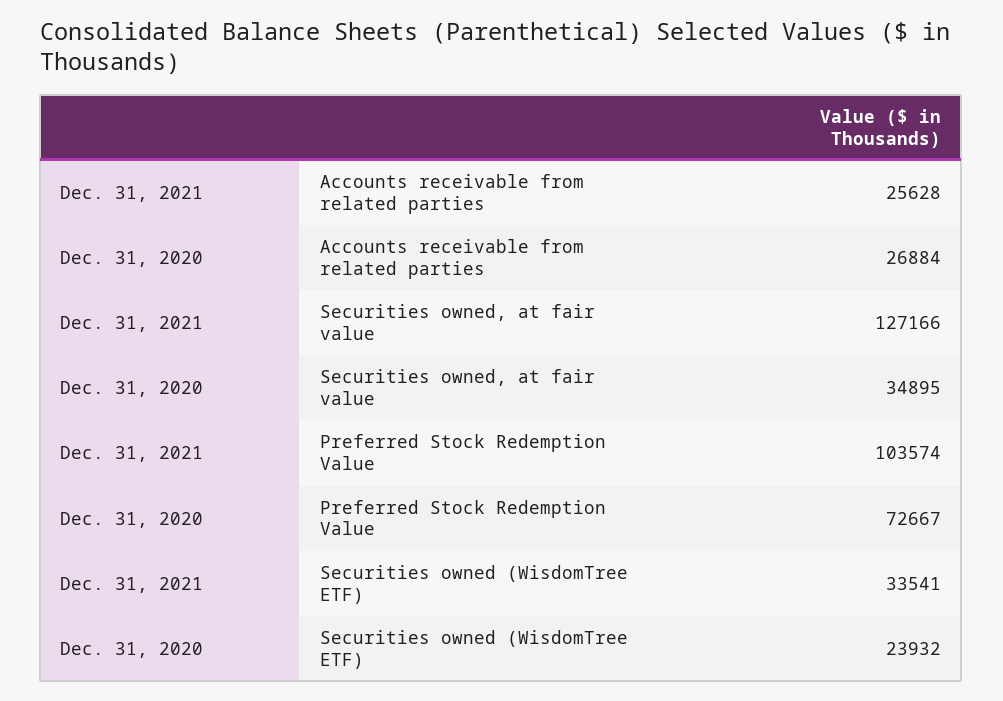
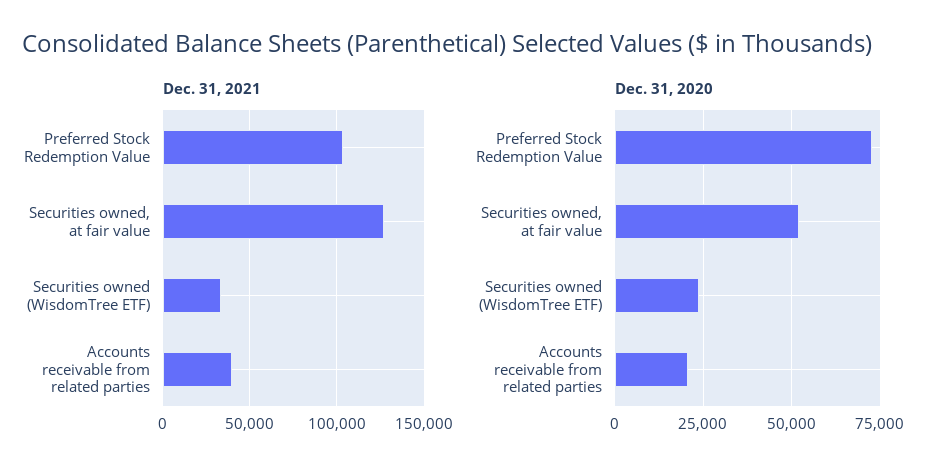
Dec. 31, 2021, Accounts receivable from related parties: 25628 -> 40000
Dec. 31, 2020, Accounts receivable from related parties: 26884 -> 20000
Dec. 31, 2020, Securities owned, at fair value: 34895 -> 52500

